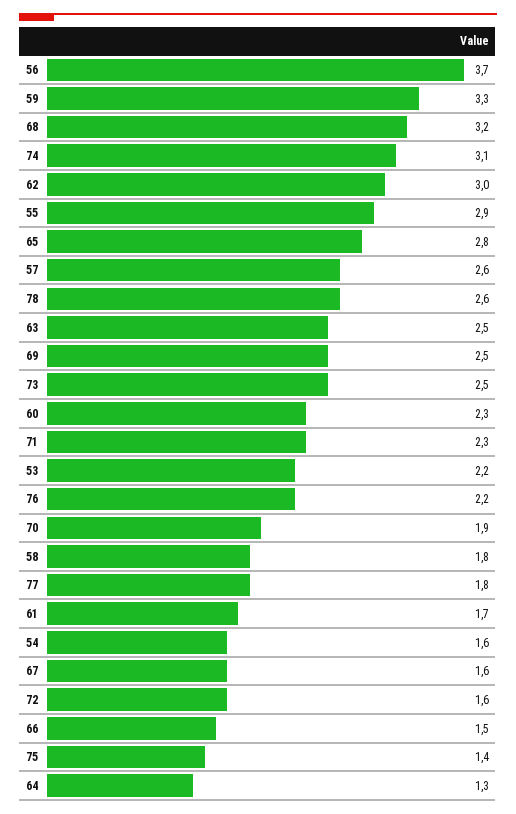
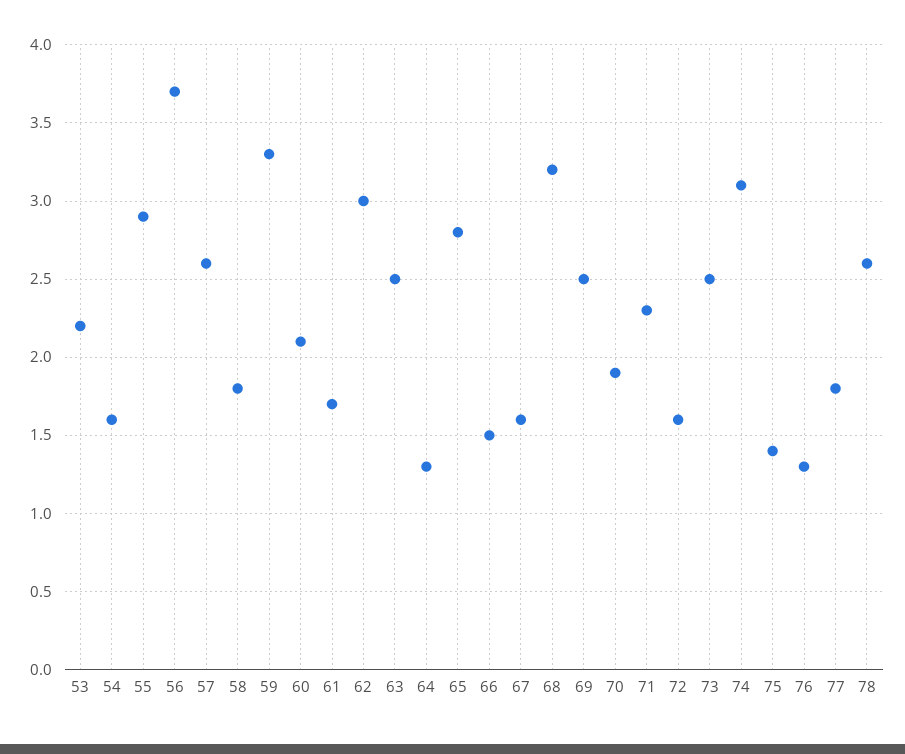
60: 2.3 -> 2.1
76: 2.2 -> 1.3

